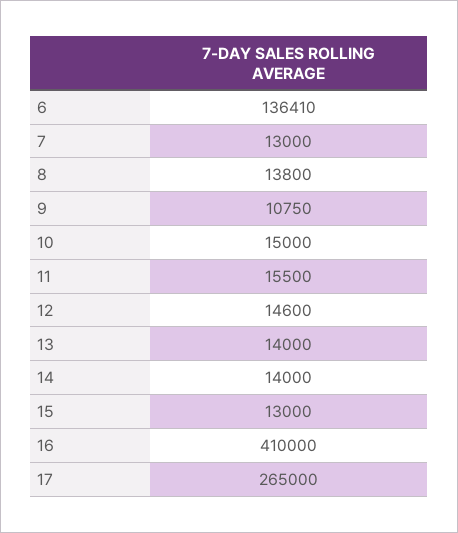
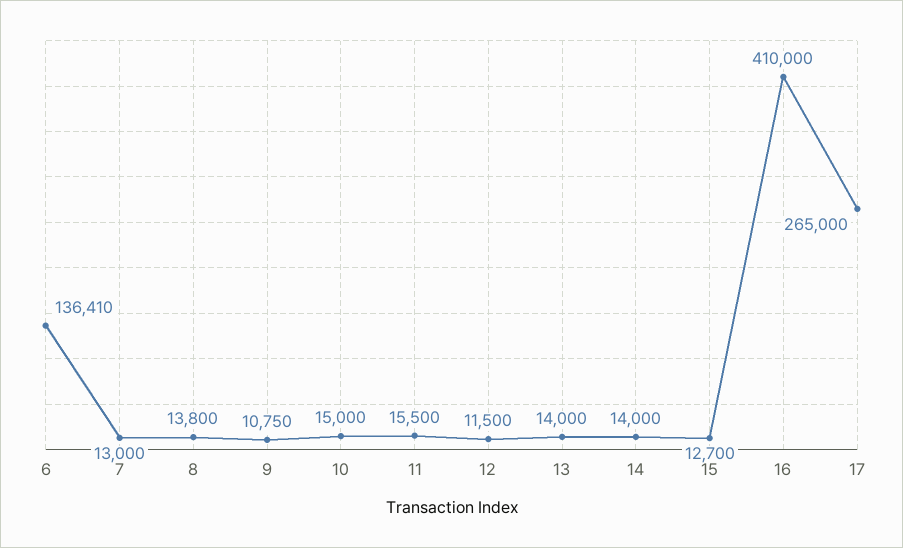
12: 14600 -> 11500
15: 13000 -> 12700

